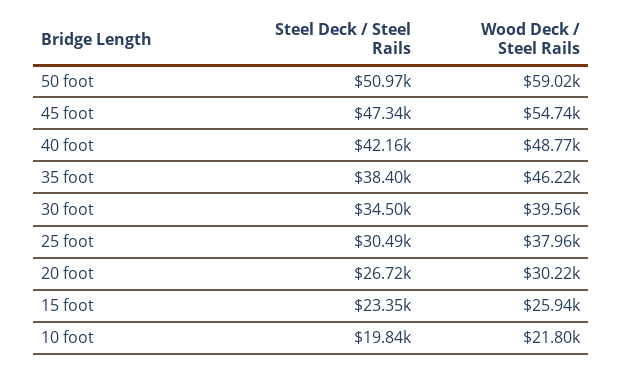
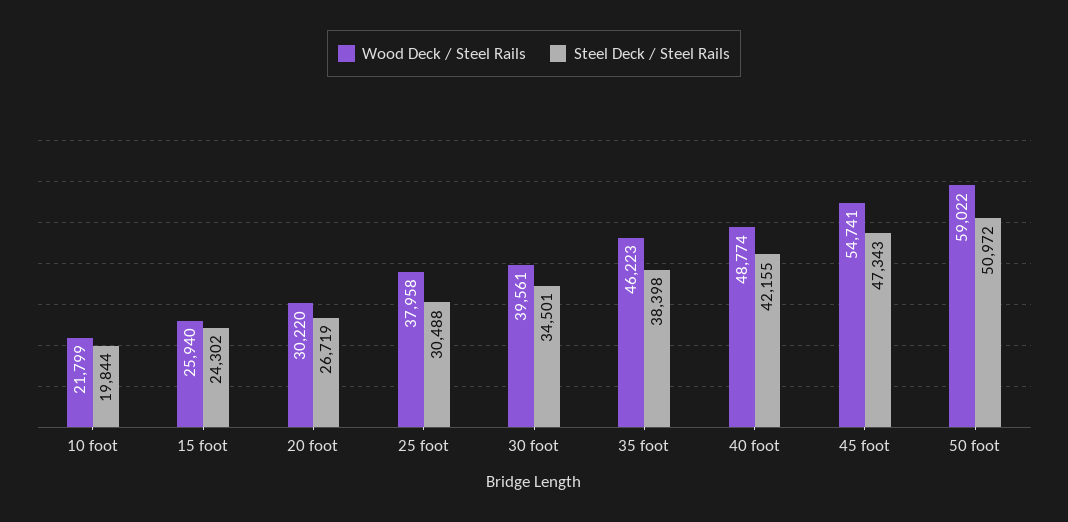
Steel Deck / Steel Rails, 15 foot: 23350 -> 24302

